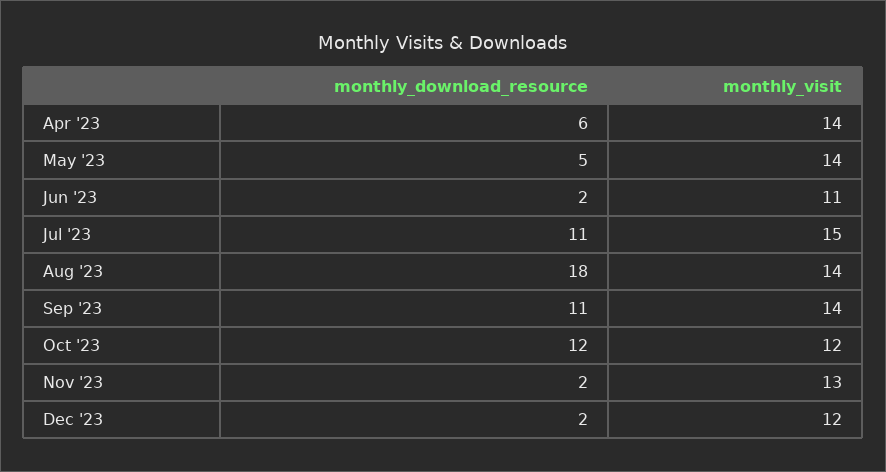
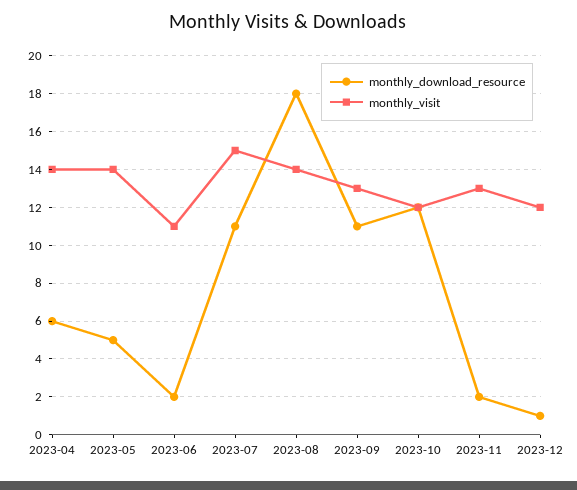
monthly_visit, Sep '23: 14 -> 13
monthly_download_resource, Dec '23: 2 -> 1

